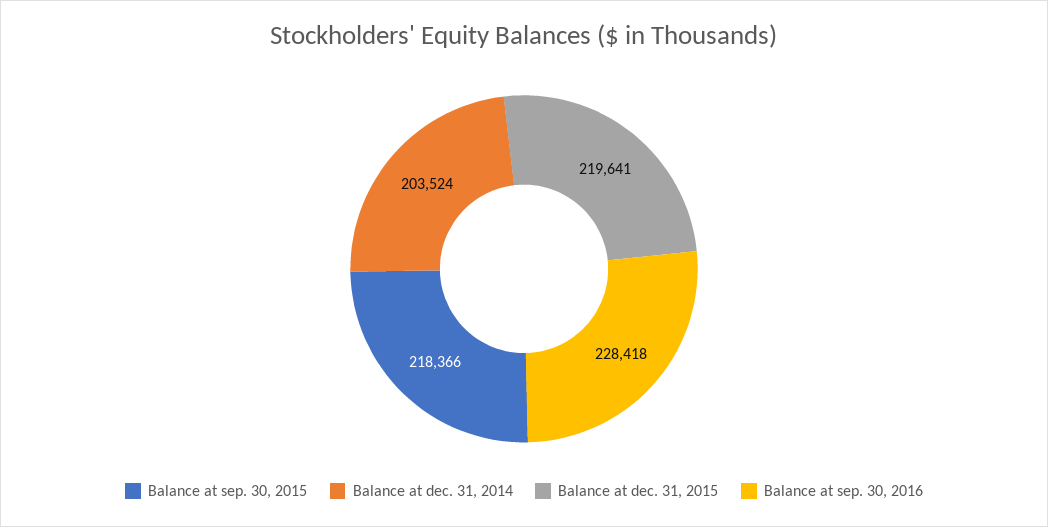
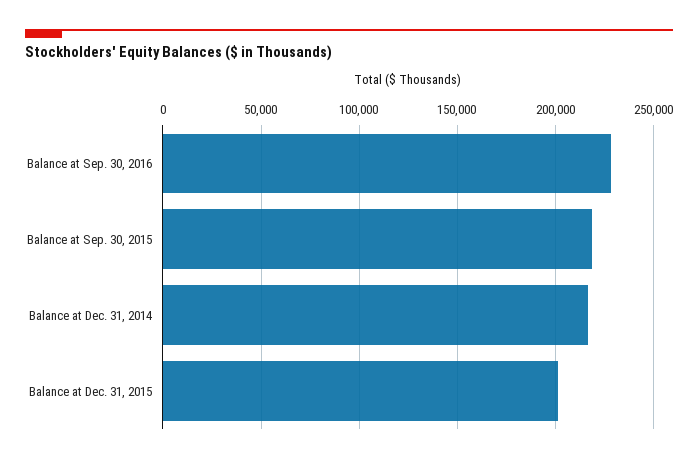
Balance at dec. 31, 2014: 203524 -> 215000
Balance at dec. 31, 2015: 219641 -> 200000

